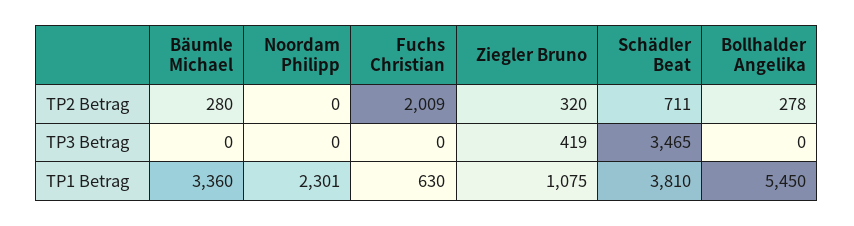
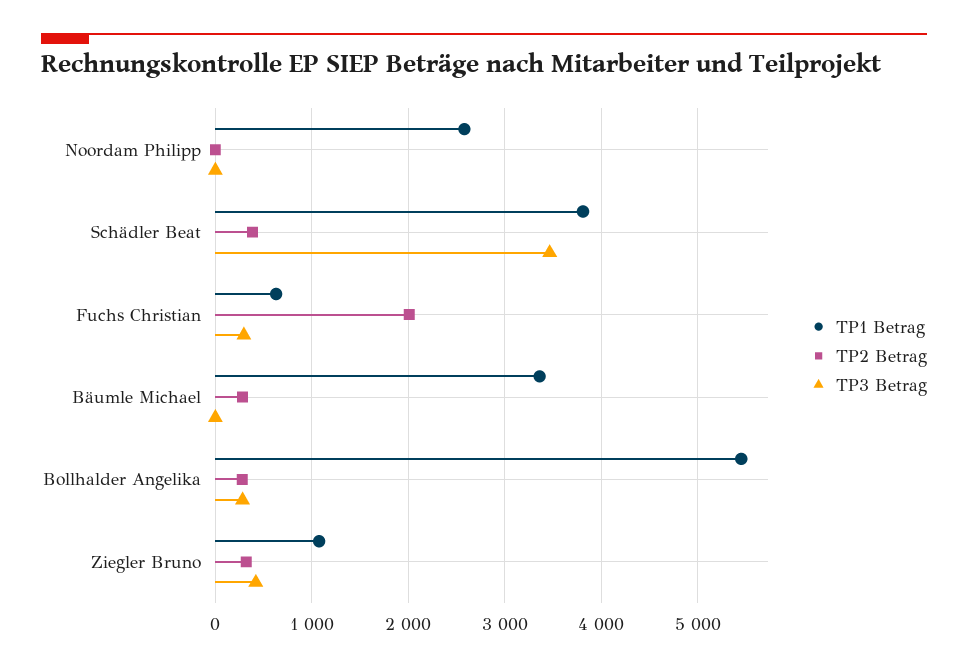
TP2 Betrag, Schädler Beat: 711 -> 400
TP3 Betrag, Fuchs Christian: 0 -> 300
TP3 Betrag, Bollhalder Angelika: 0 -> 300
TP1 Betrag, Noordam Philipp: 2301 -> 2600

